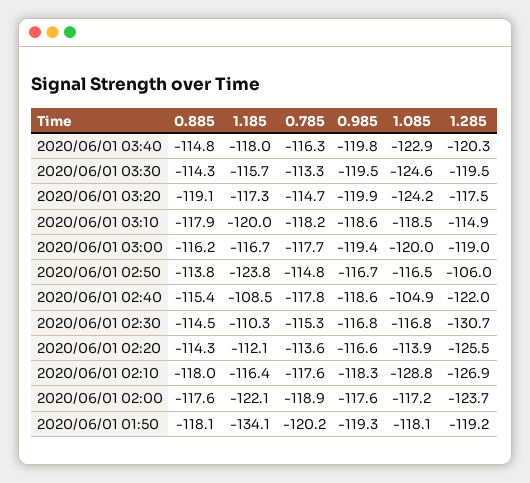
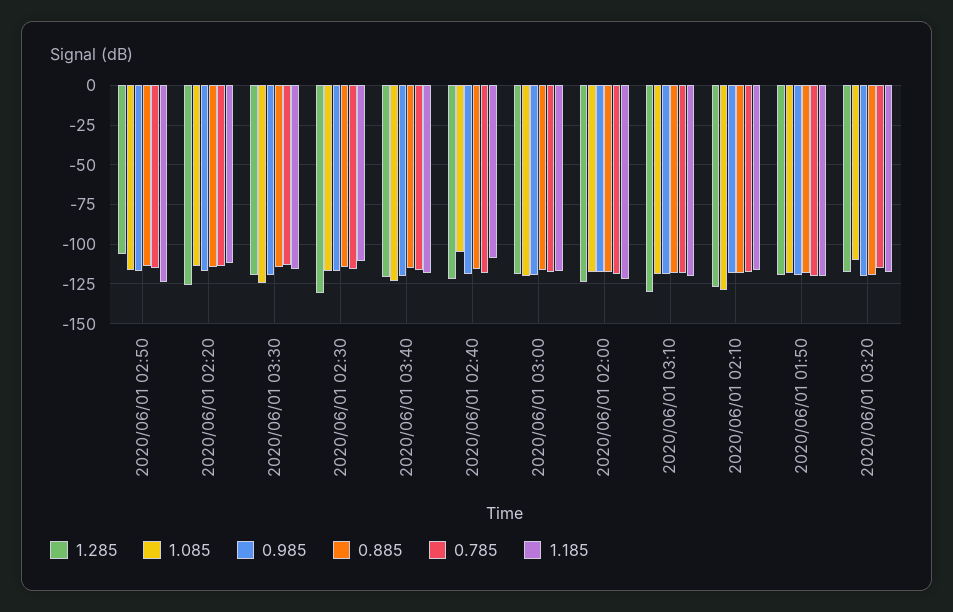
1.085, 2020/06/01 03:20: -124.2 -> -110
1.285, 2020/06/01 03:10: -114.9 -> -130
1.185, 2020/06/01 01:50: -134.1 -> -120

